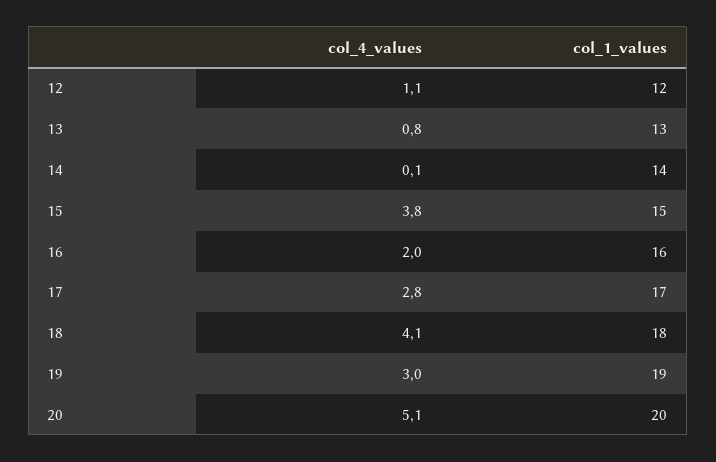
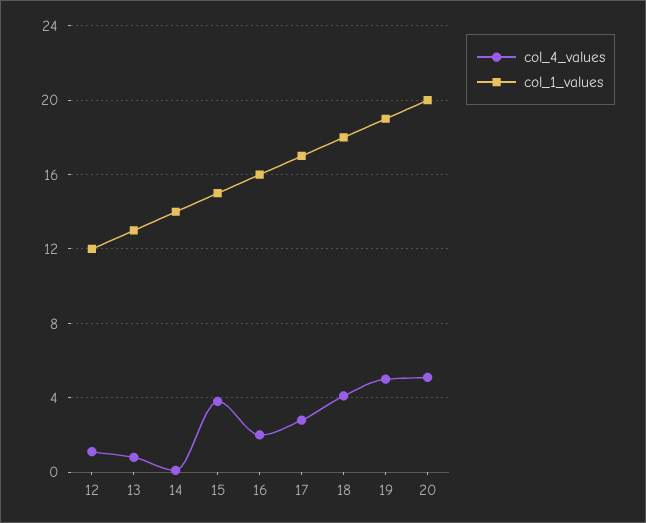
col_4_values, 19: 3 -> 5

